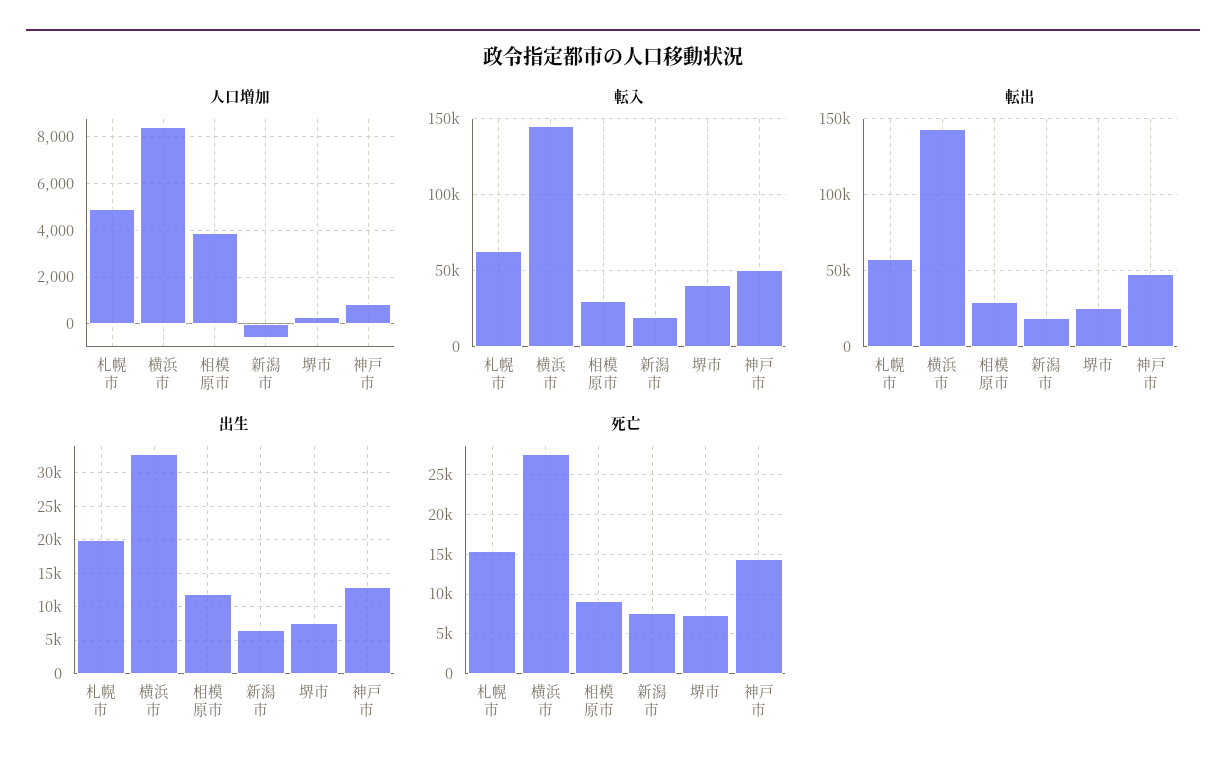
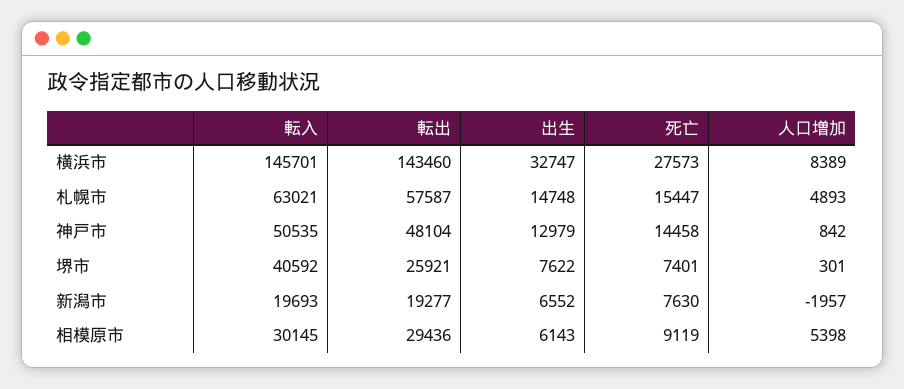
人口増加, 相模原市: 4000 -> 5398
人口増加, 新潟市: -500 -> -1957
出生, 札幌市: 20000 -> 14748
出生, 相模原市: 12000 -> 6143

